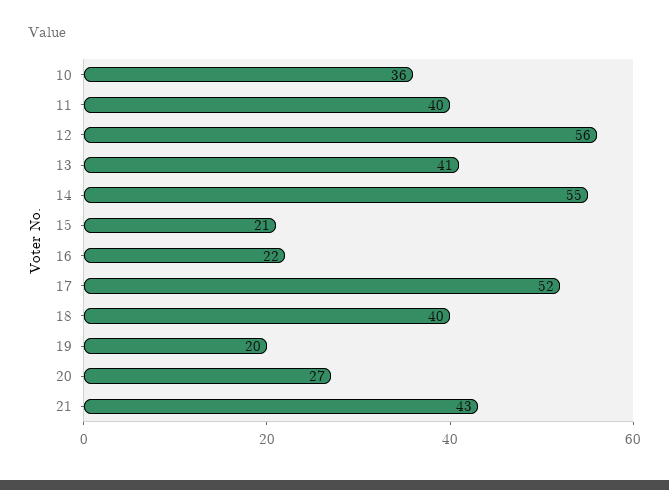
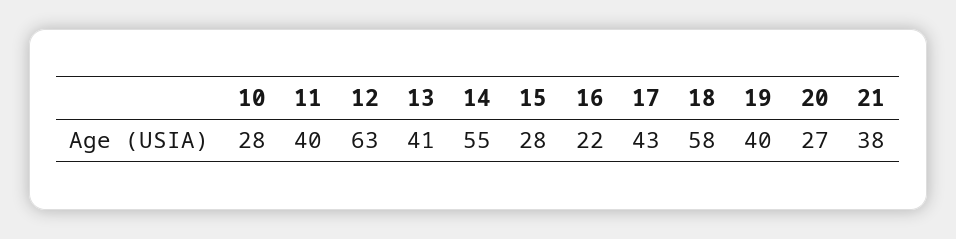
10: 36 -> 28
12: 56 -> 63
15: 21 -> 28
17: 52 -> 43
18: 40 -> 58
19: 20 -> 40
21: 43 -> 38

